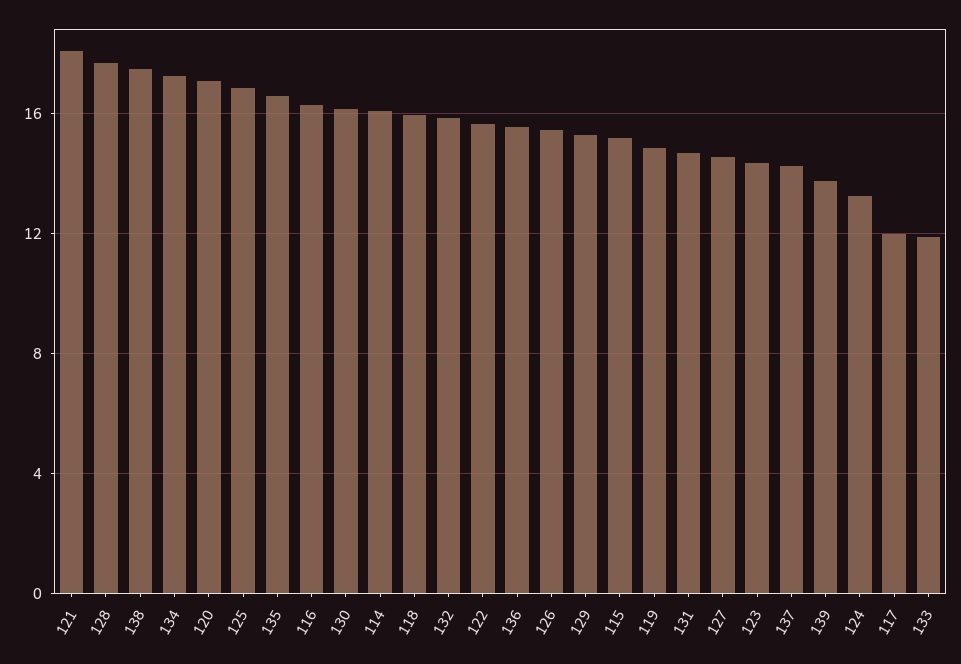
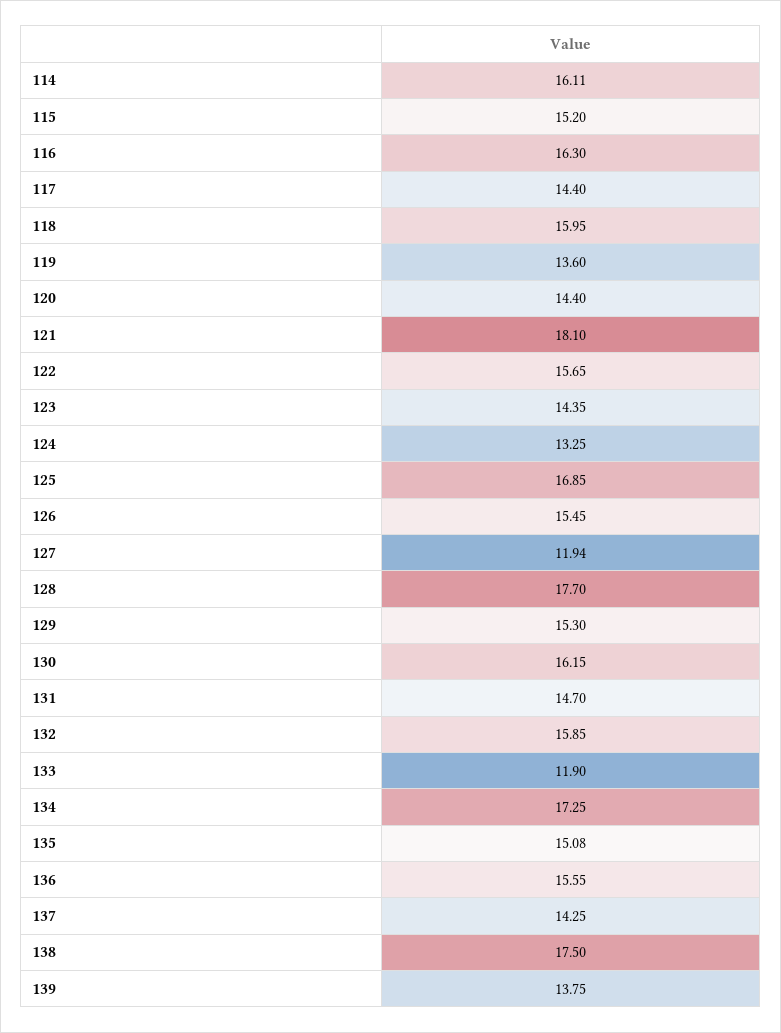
120: 17 -> 14.4
135: 16.5 -> 15.08
119: 15 -> 13.6
127: 14.5 -> 11.94
117: 12 -> 14.4

